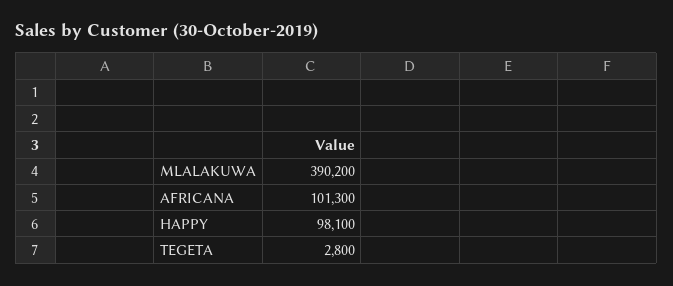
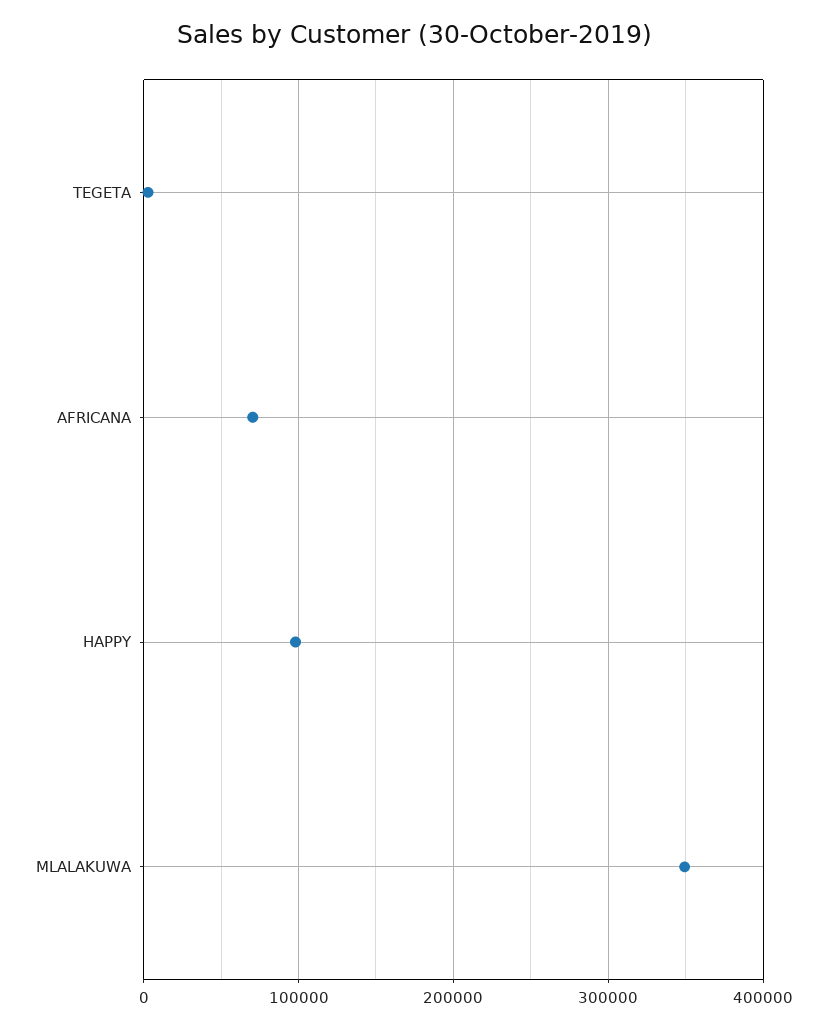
MLALAKUWA: 390200 -> 350000
AFRICANA: 101300 -> 70000

